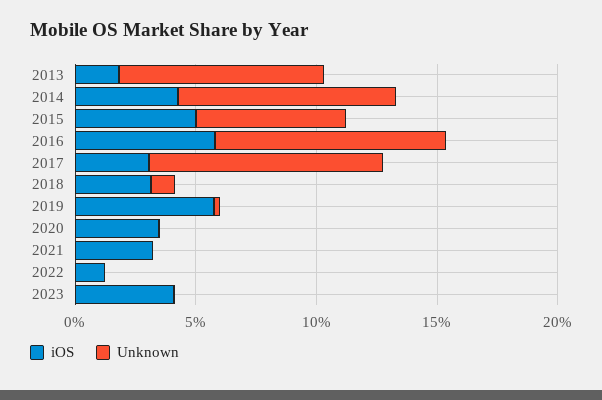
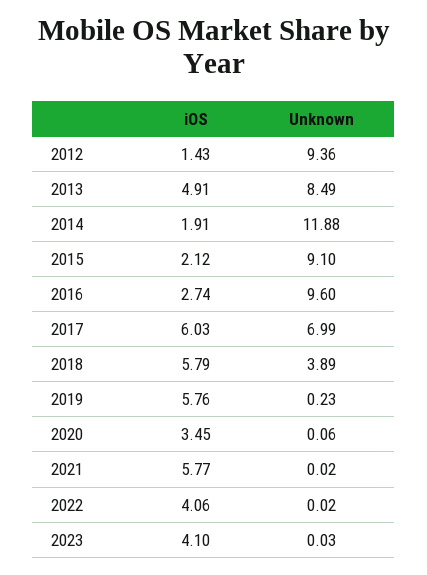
iOS, 2013: 2 -> 4.91
iOS, 2014: 4 -> 1.91
Unknown, 2014: 9 -> 11.88
iOS, 2015: 5 -> 2.12
Unknown, 2015: 6 -> 9.1
iOS, 2016: 6 -> 2.74
iOS, 2017: 3 -> 6.03
Unknown, 2017: 10 -> 6.99
iOS, 2018: 3 -> 5.79
Unknown, 2018: 1 -> 3.89
iOS, 2021: 3 -> 5.77
iOS, 2022: 1 -> 4.06
iOS, 2012: none -> 1.43
Unknown, 2012: none -> 9.36

